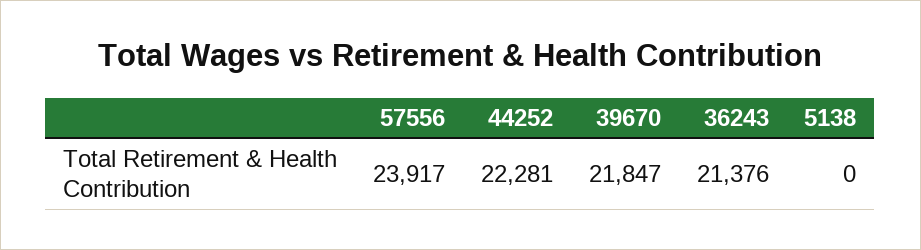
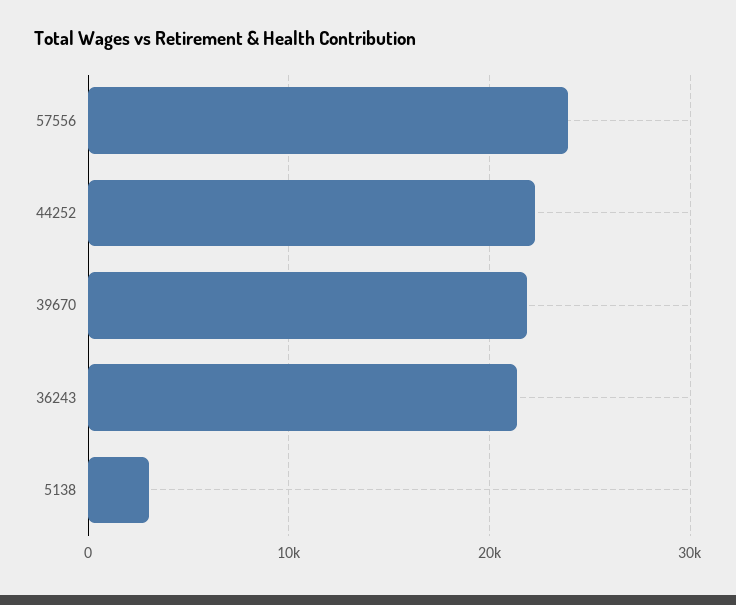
5138: 0 -> 3000

